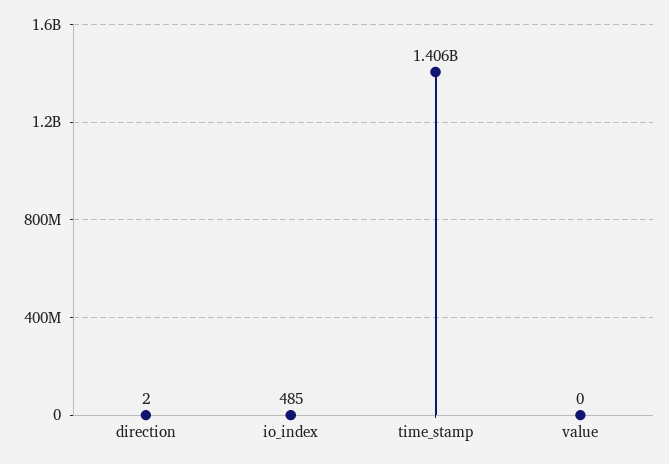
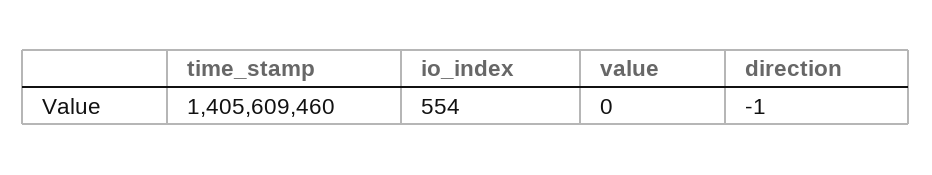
direction: 2 -> -1
io_index: 485 -> 554

